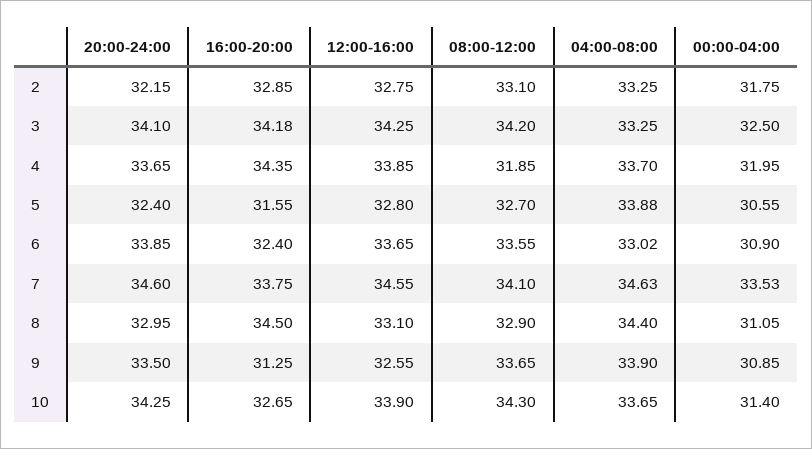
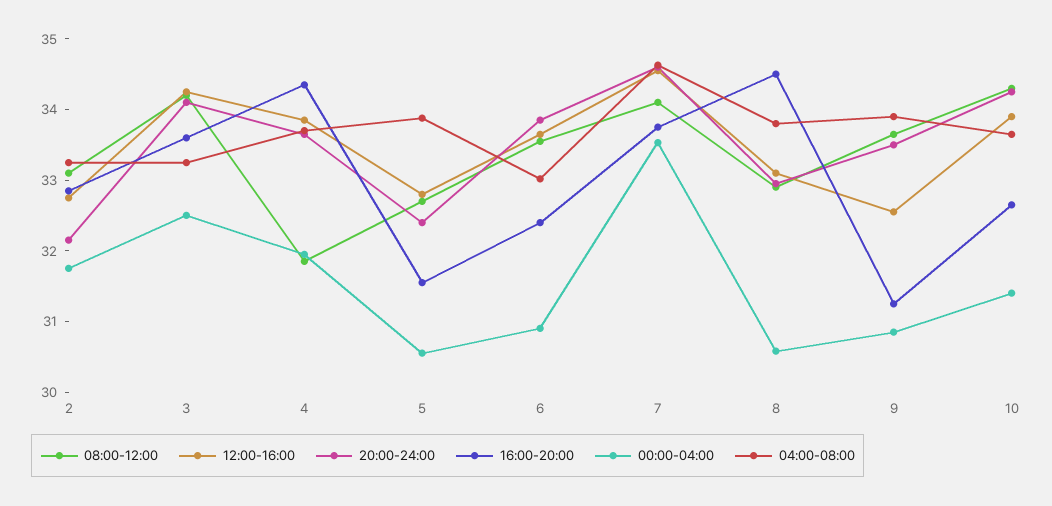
16:00-20:00, 3: 34.18 -> 33.6
04:00-08:00, 8: 34.4 -> 33.8
00:00-04:00, 8: 31.05 -> 30.6

